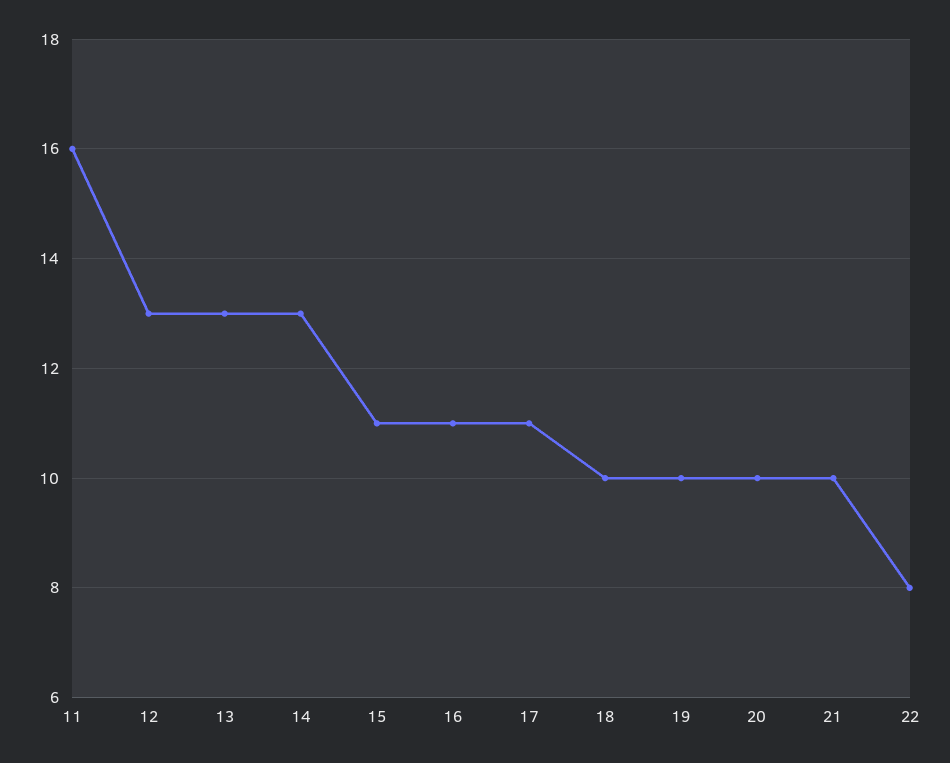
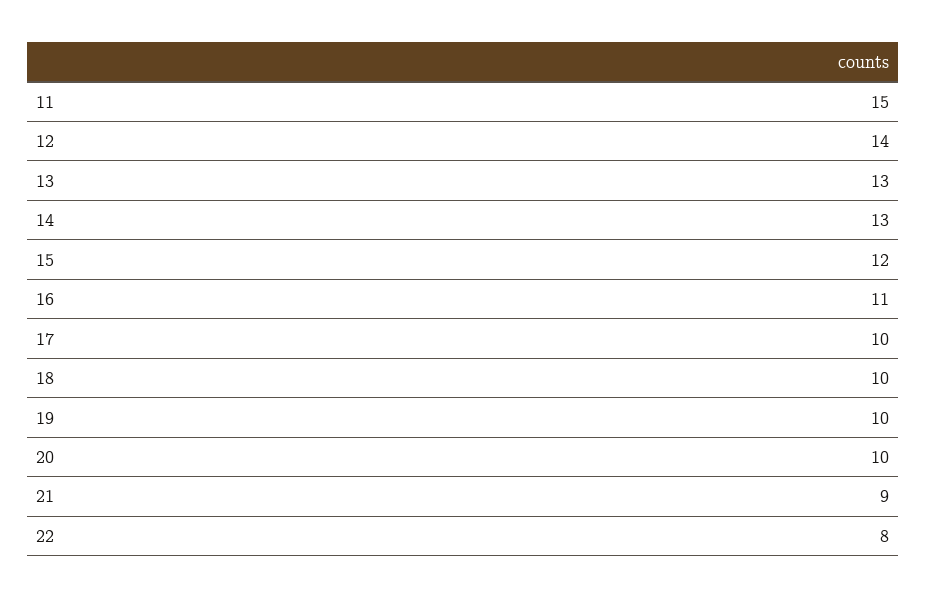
11: 16 -> 15
12: 13 -> 14
15: 11 -> 12
17: 11 -> 10
21: 10 -> 9

